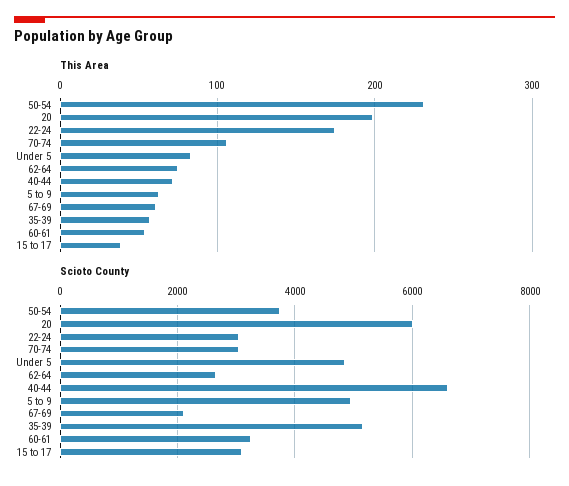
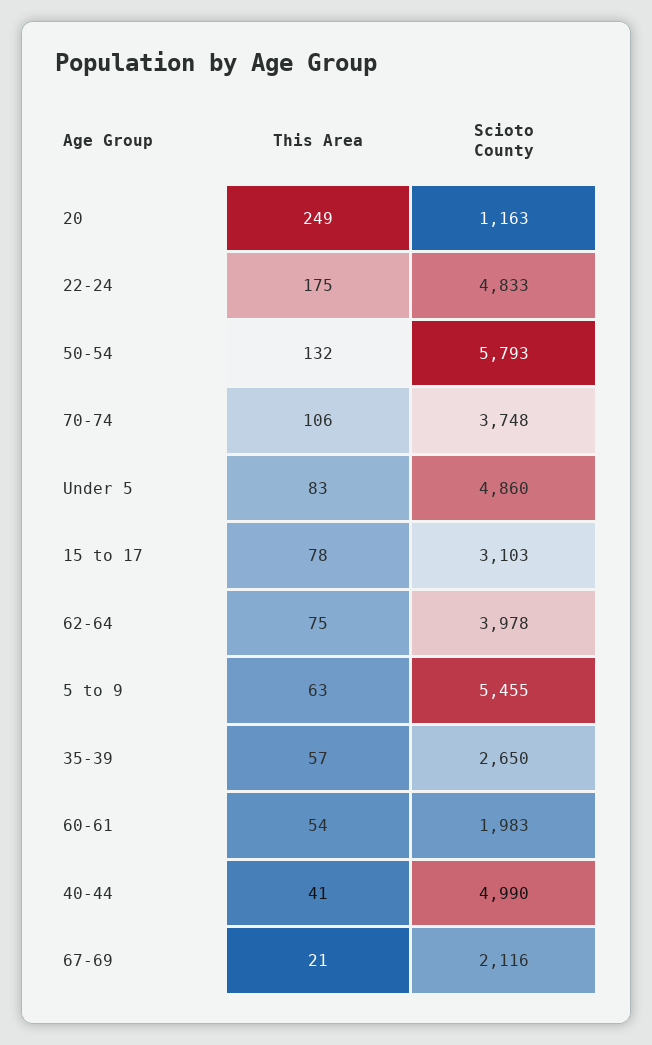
This Area, 50-54: 230 -> 132
This Area, 20: 200 -> 249
This Area, 40-44: 70 -> 41
This Area, 67-69: 60 -> 21
This Area, 15 to 17: 40 -> 78
Scioto County, 50-54: 3800 -> 5793
Scioto County, 20: 6000 -> 1163
Scioto County, 22-24: 3000 -> 4833
Scioto County, 70-74: 3000 -> 3748
Scioto County, 62-64: 2600 -> 3978
Scioto County, 40-44: 6600 -> 4990
Scioto County, 5 to 9: 5000 -> 5455
Scioto County, 35-39: 5200 -> 2650
Scioto County, 60-61: 3200 -> 1983

